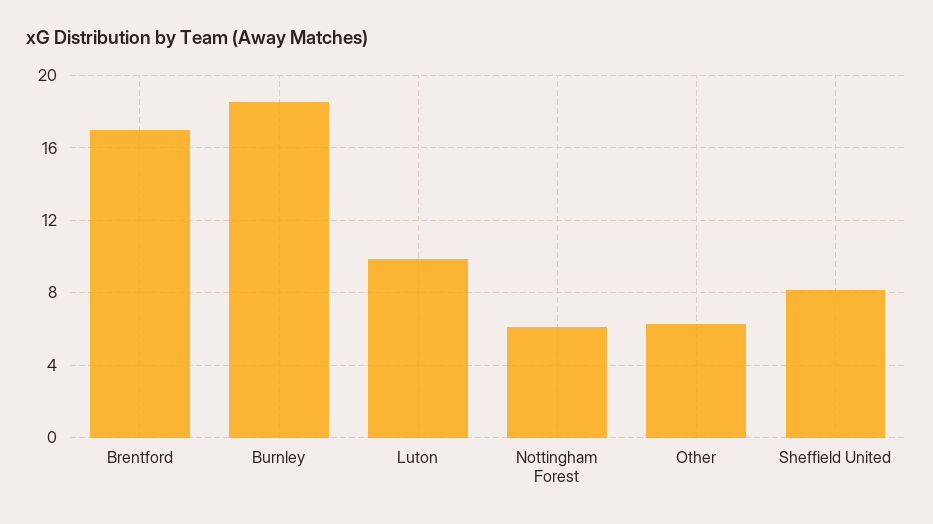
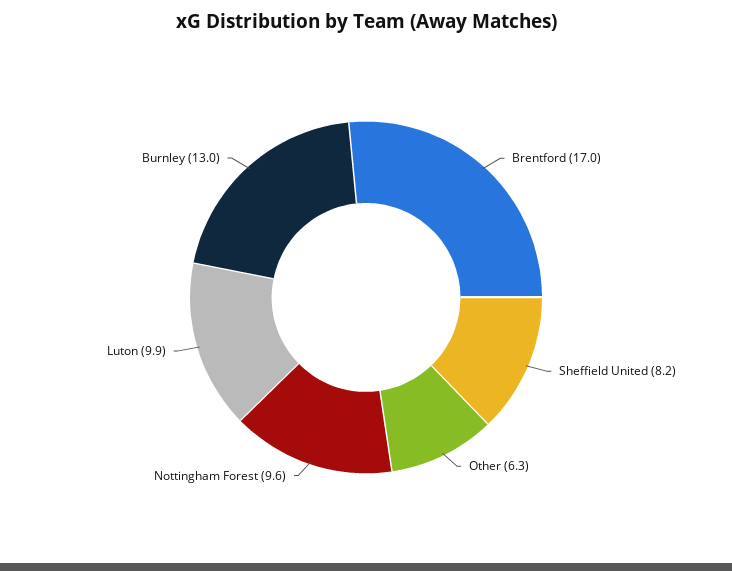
Burnley: 18.5 -> 13
Nottingham Forest: 6 -> 9.6

